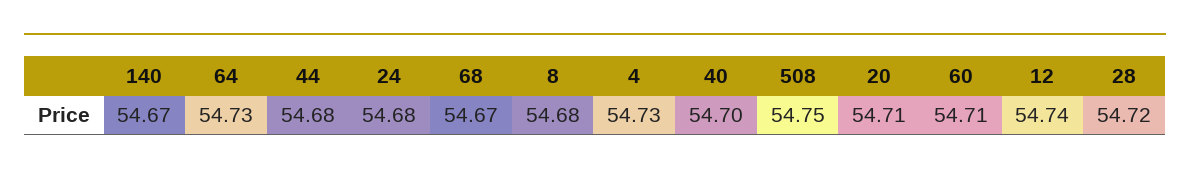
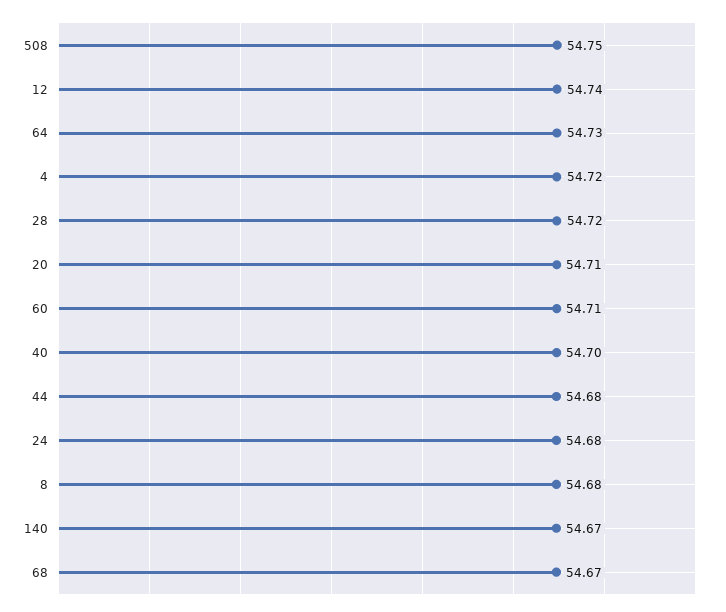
4: 54.73 -> 54.72

